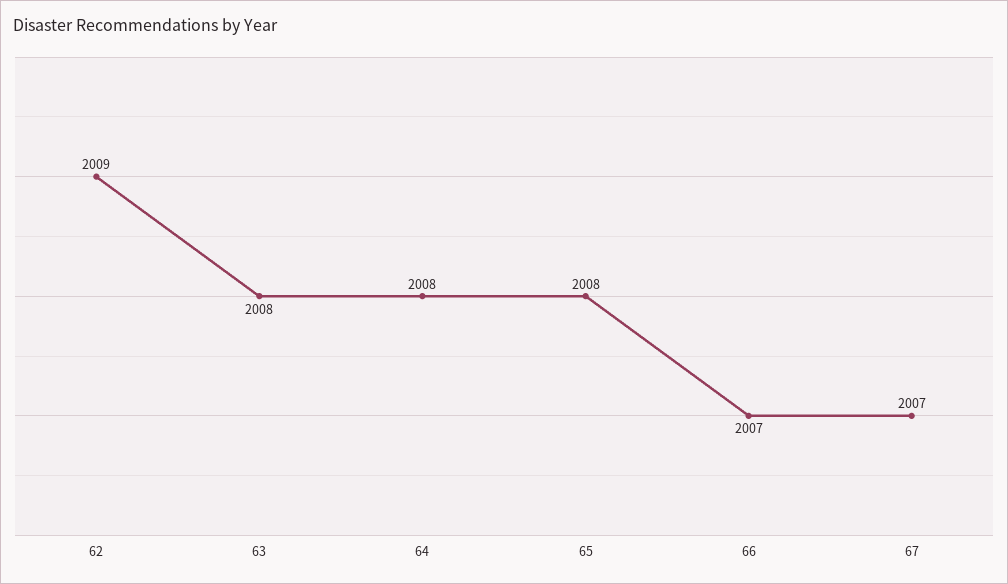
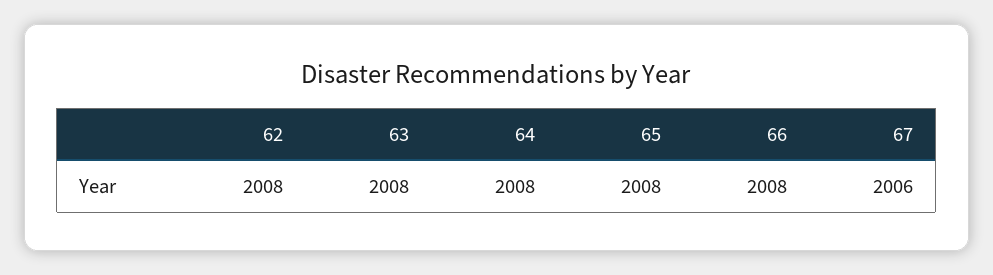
62: 2009 -> 2008
66: 2007 -> 2008
67: 2007 -> 2006

